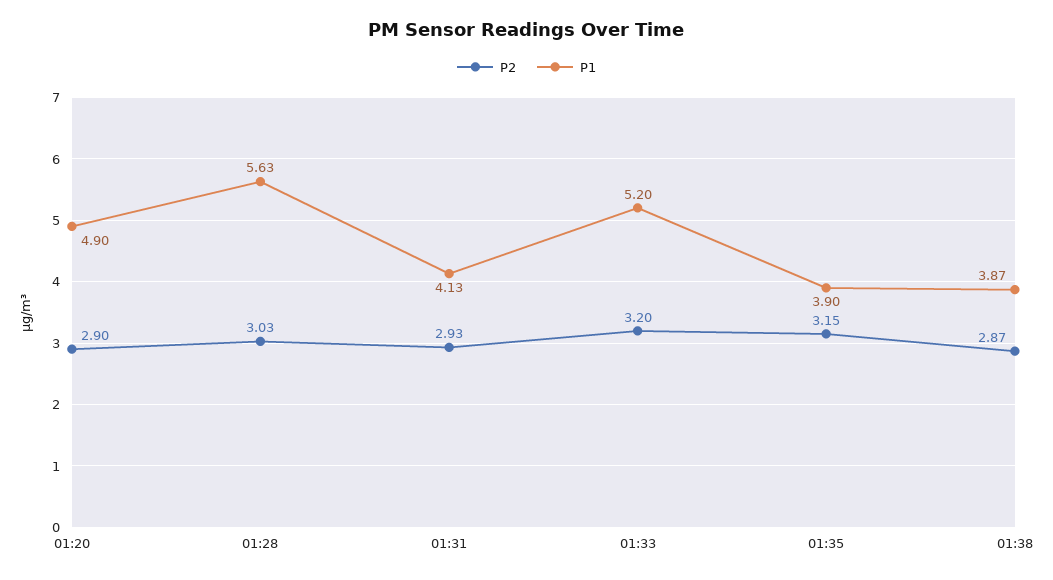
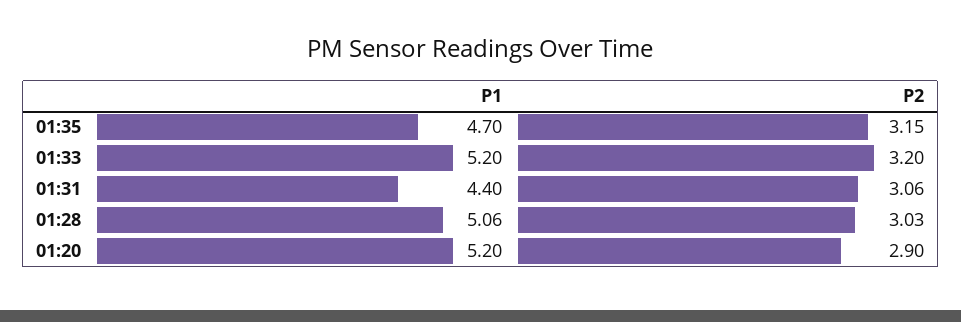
P1, 01:20: 4.9 -> 5.2
P1, 01:28: 5.63 -> 5.06
P2, 01:31: 2.93 -> 3.06
P1, 01:31: 4.13 -> 4.4
P1, 01:35: 3.9 -> 4.7
P2, 01:38: 2.87 -> none
P1, 01:38: 3.87 -> none

